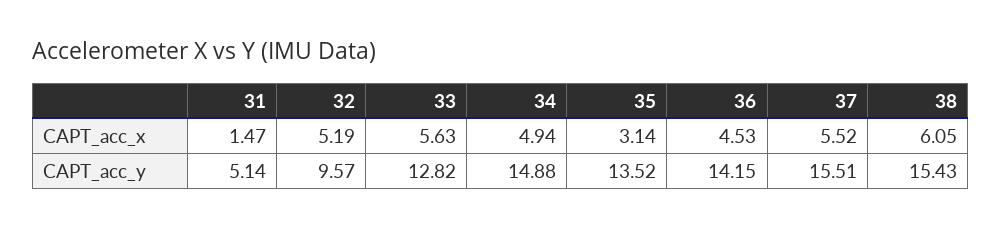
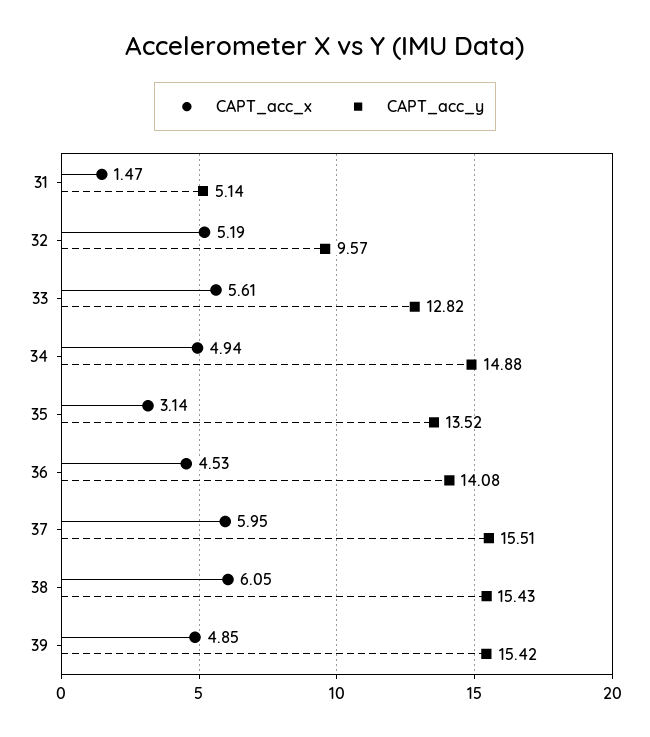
CAPT_acc_x, 33: 5.63 -> 5.61
CAPT_acc_x, 37: 5.52 -> 5.95
CAPT_acc_y, 36: 14.15 -> 14.08
CAPT_acc_x, 39: none -> 4.85
CAPT_acc_y, 39: none -> 15.42

